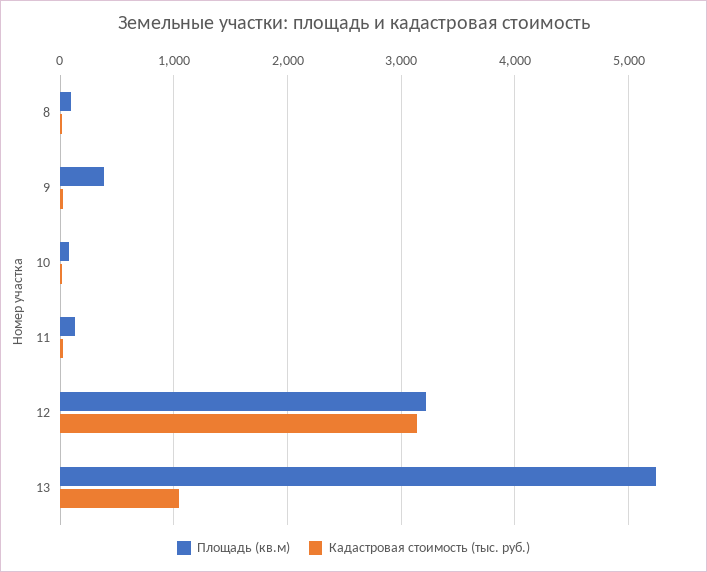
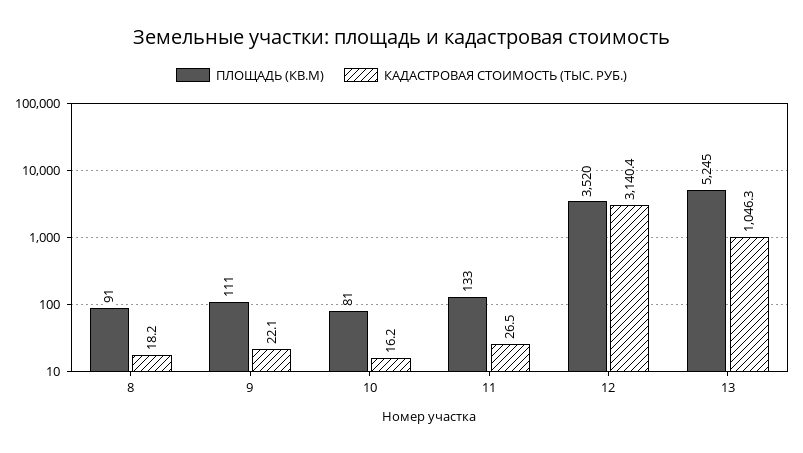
Площадь (кв.м), 9: 400 -> 111
Площадь (кв.м), 12: 3200 -> 3520

